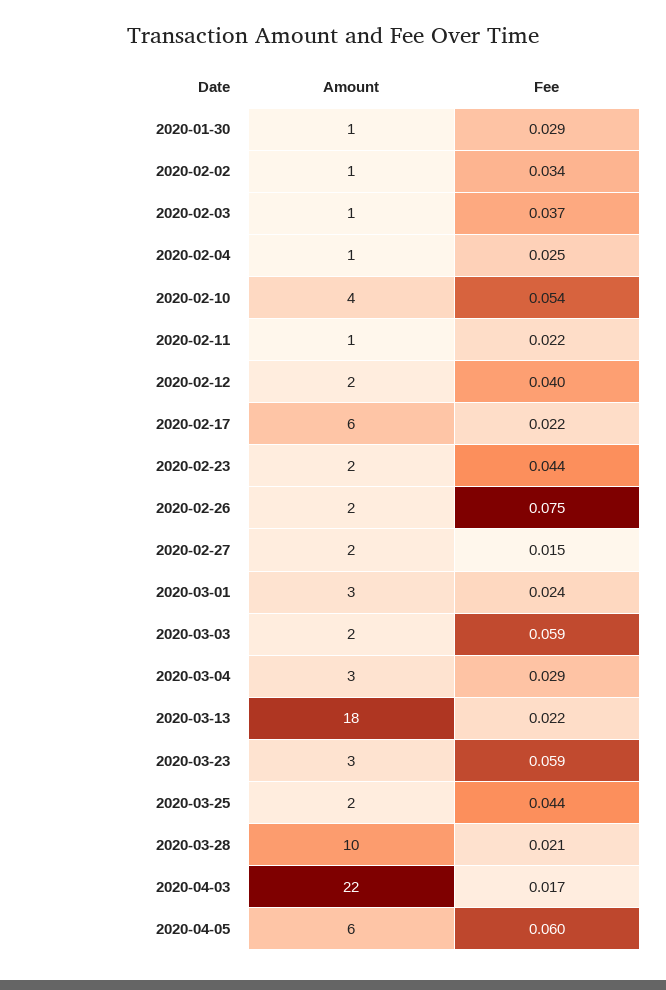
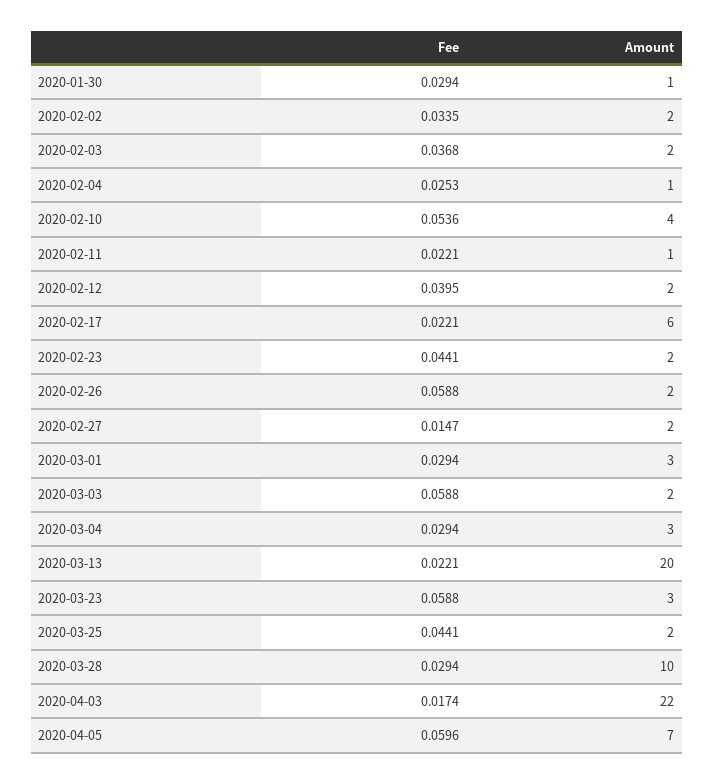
Amount, 2020-02-02: 1 -> 2
Amount, 2020-02-03: 1 -> 2
Fee, 2020-02-26: 0.075 -> 0.0588
Fee, 2020-03-01: 0.024 -> 0.0294
Amount, 2020-03-13: 18 -> 20
Fee, 2020-03-28: 0.021 -> 0.0294
Amount, 2020-04-05: 6 -> 7

